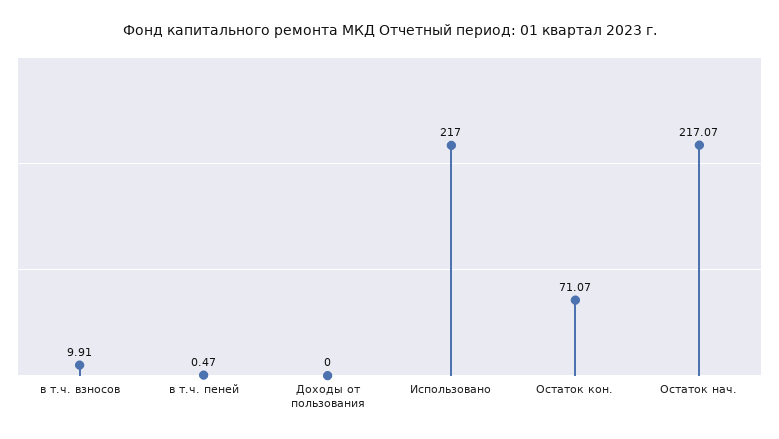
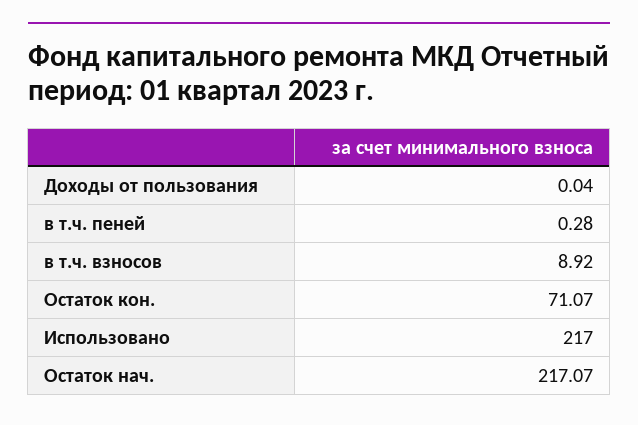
в т.ч. взносов: 9.91 -> 8.92
в т.ч. пеней: 0.47 -> 0.28
Доходы от пользования: 0 -> 0.04

